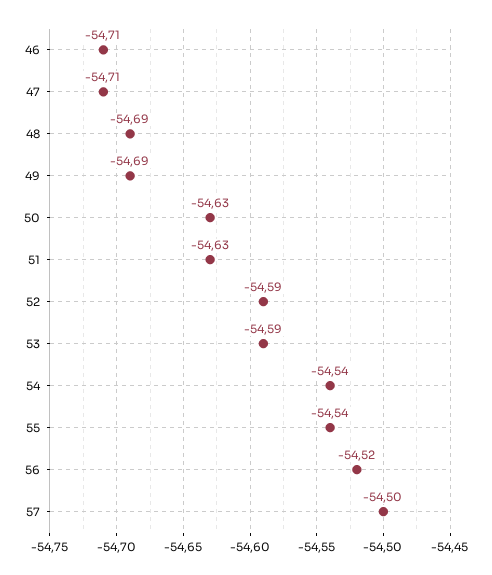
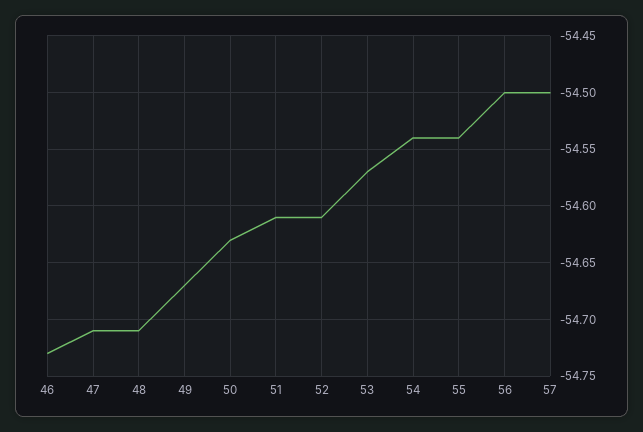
46: -54.71 -> -54.73
48: -54.69 -> -54.71
49: -54.69 -> -54.67
51: -54.63 -> -54.61
52: -54.59 -> -54.61
53: -54.59 -> -54.57
56: -54.52 -> -54.5

